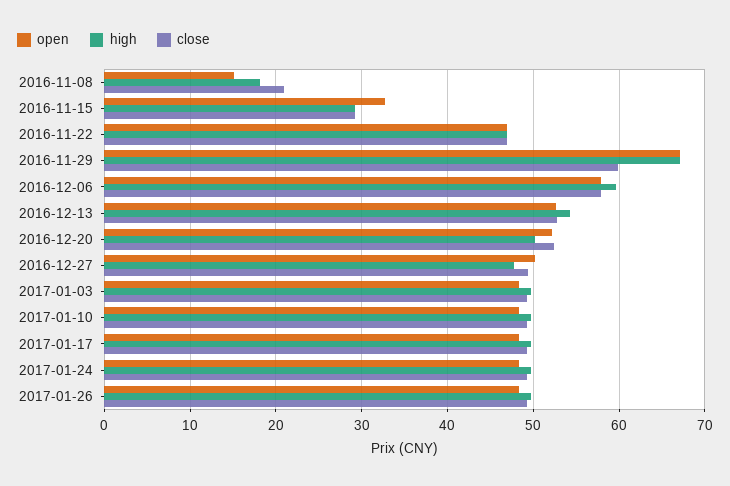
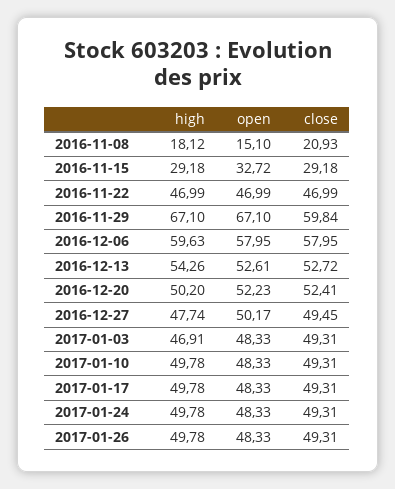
high, 2017-01-03: 50 -> 46.91

